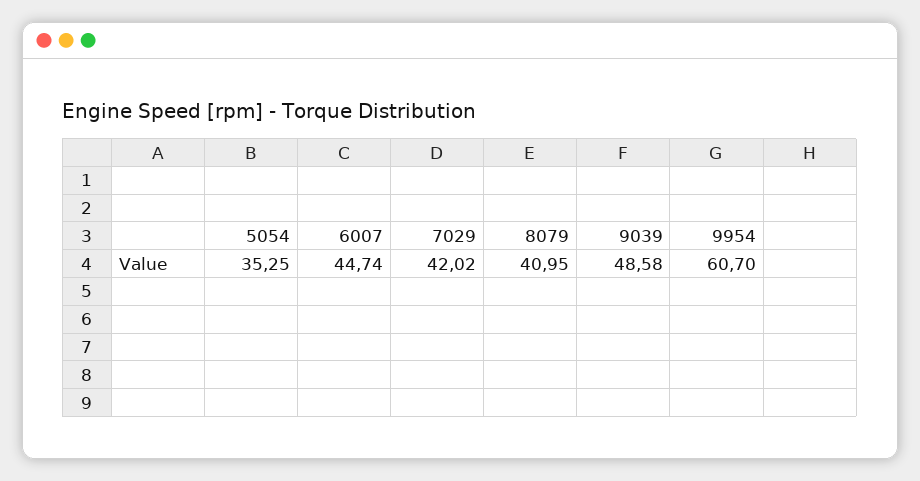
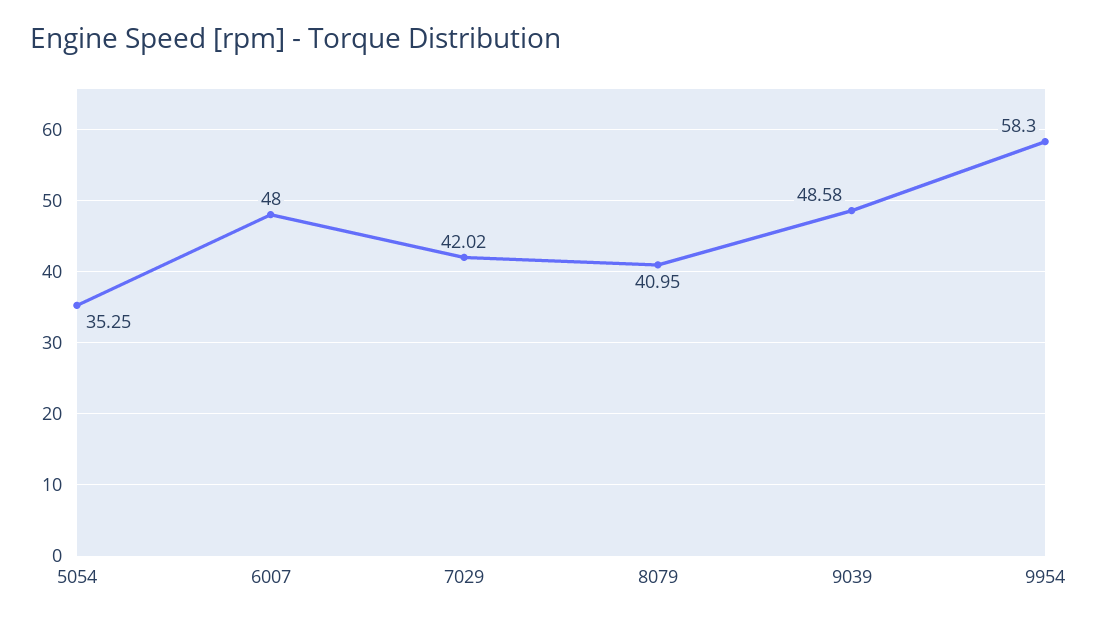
6007: 44.74 -> 48
9954: 60.7 -> 58.3

